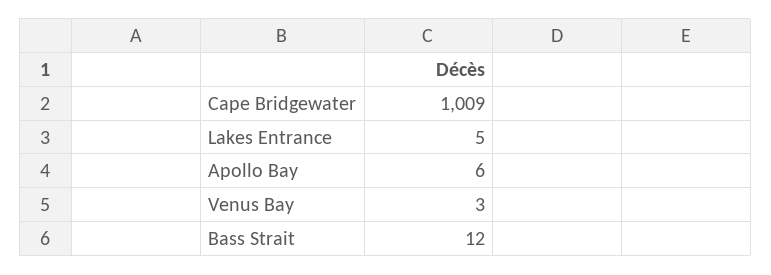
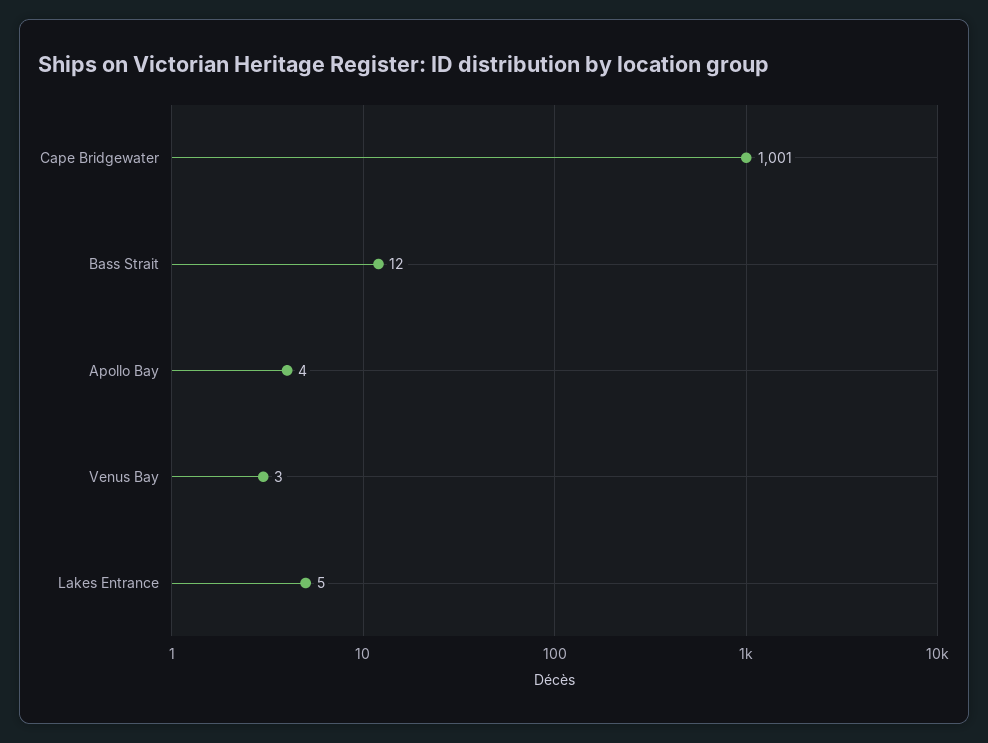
Cape Bridgewater: 1009 -> 1001
Apollo Bay: 6 -> 4

